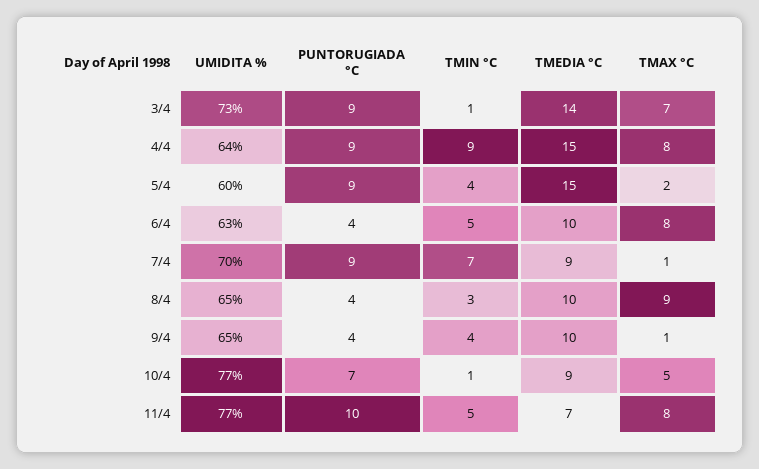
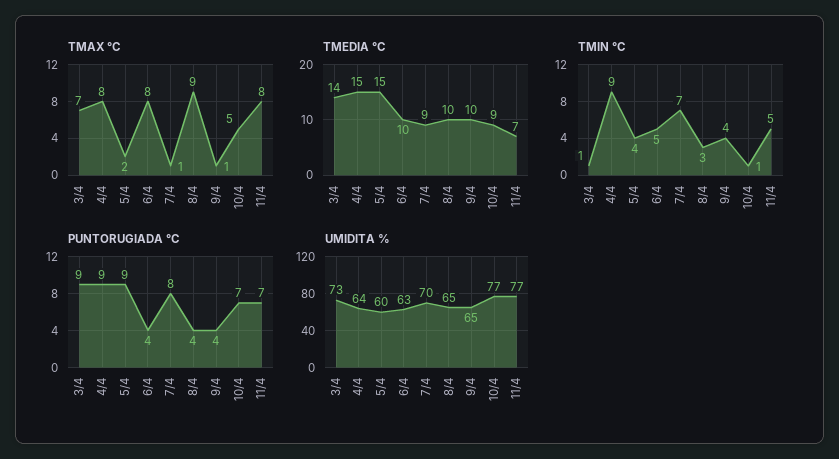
PUNTORUGIADA °C, 7/4: 9 -> 8
PUNTORUGIADA °C, 11/4: 10 -> 7

